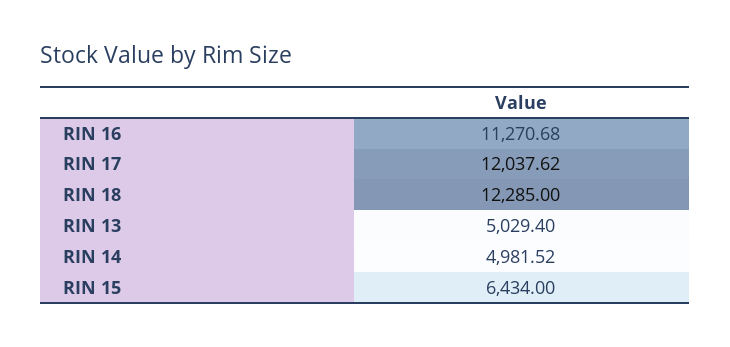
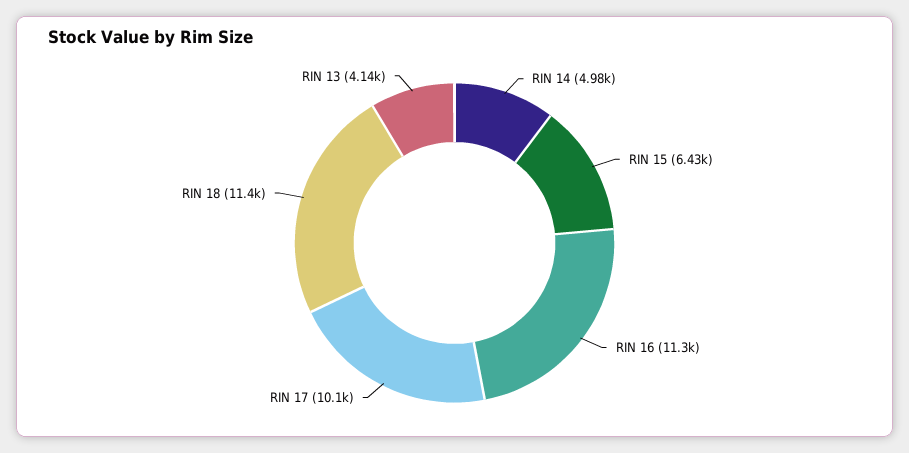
RIN 17: 12037.62 -> 10100
RIN 18: 12285 -> 11400
RIN 13: 5029.4 -> 4140

